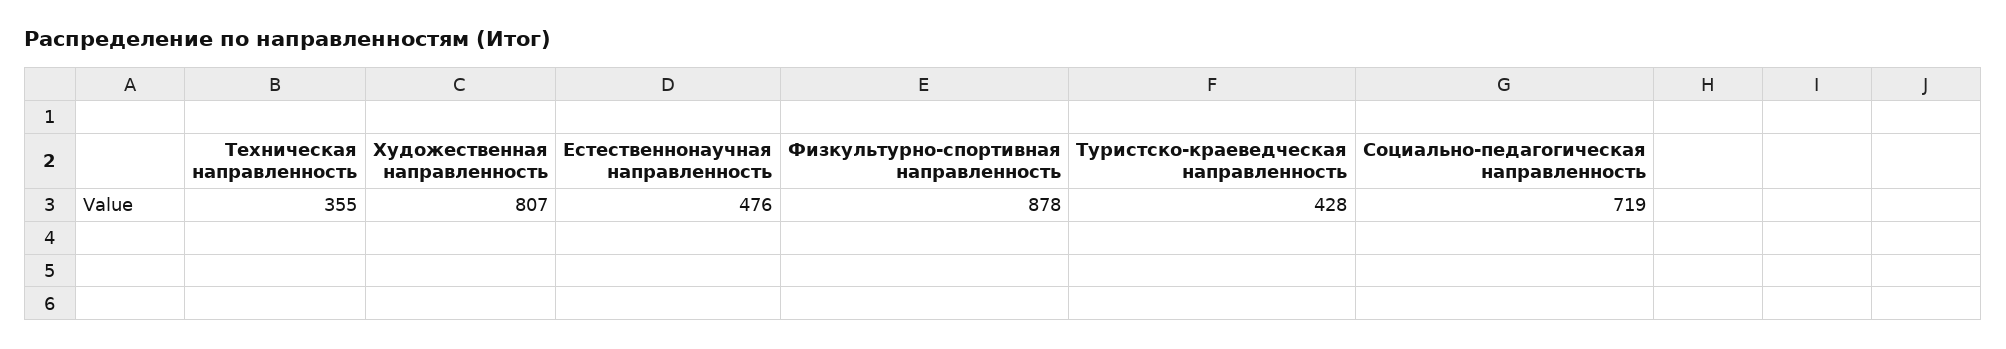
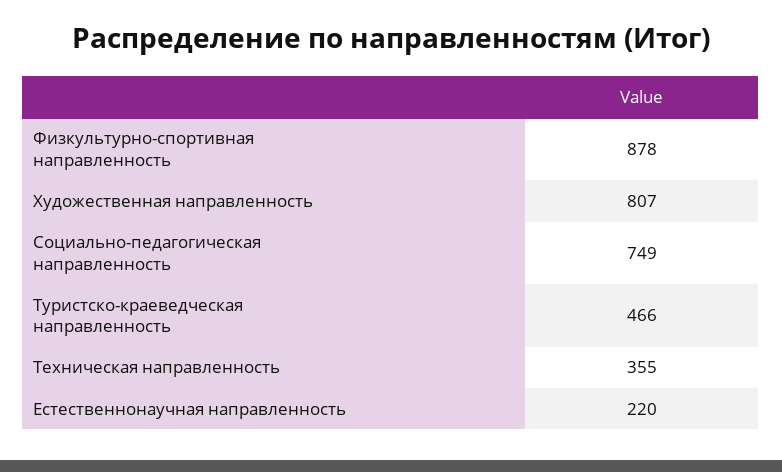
Естественнонаучная направленность: 476 -> 220
Туристско-краеведческая направленность: 428 -> 466
Социально-педагогическая направленность: 719 -> 749

